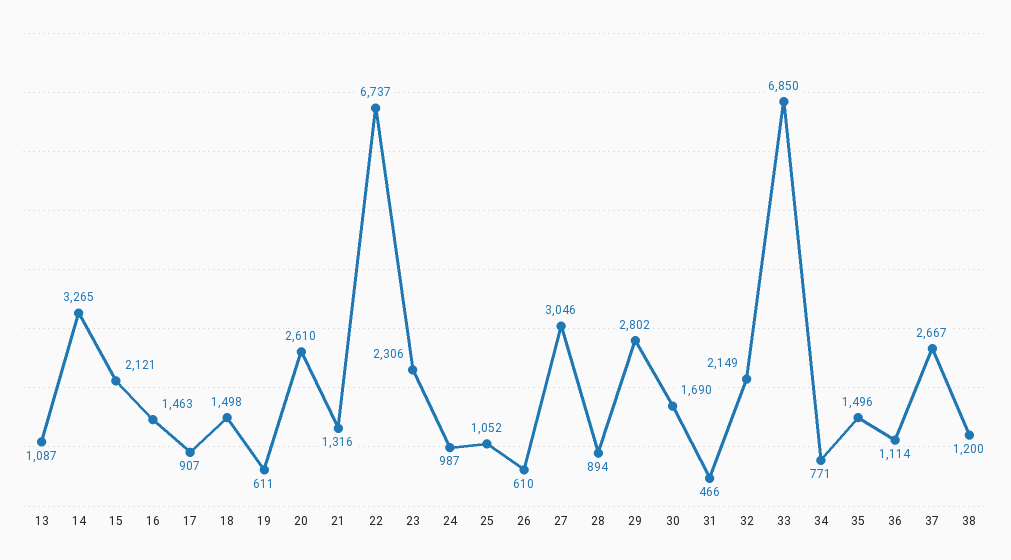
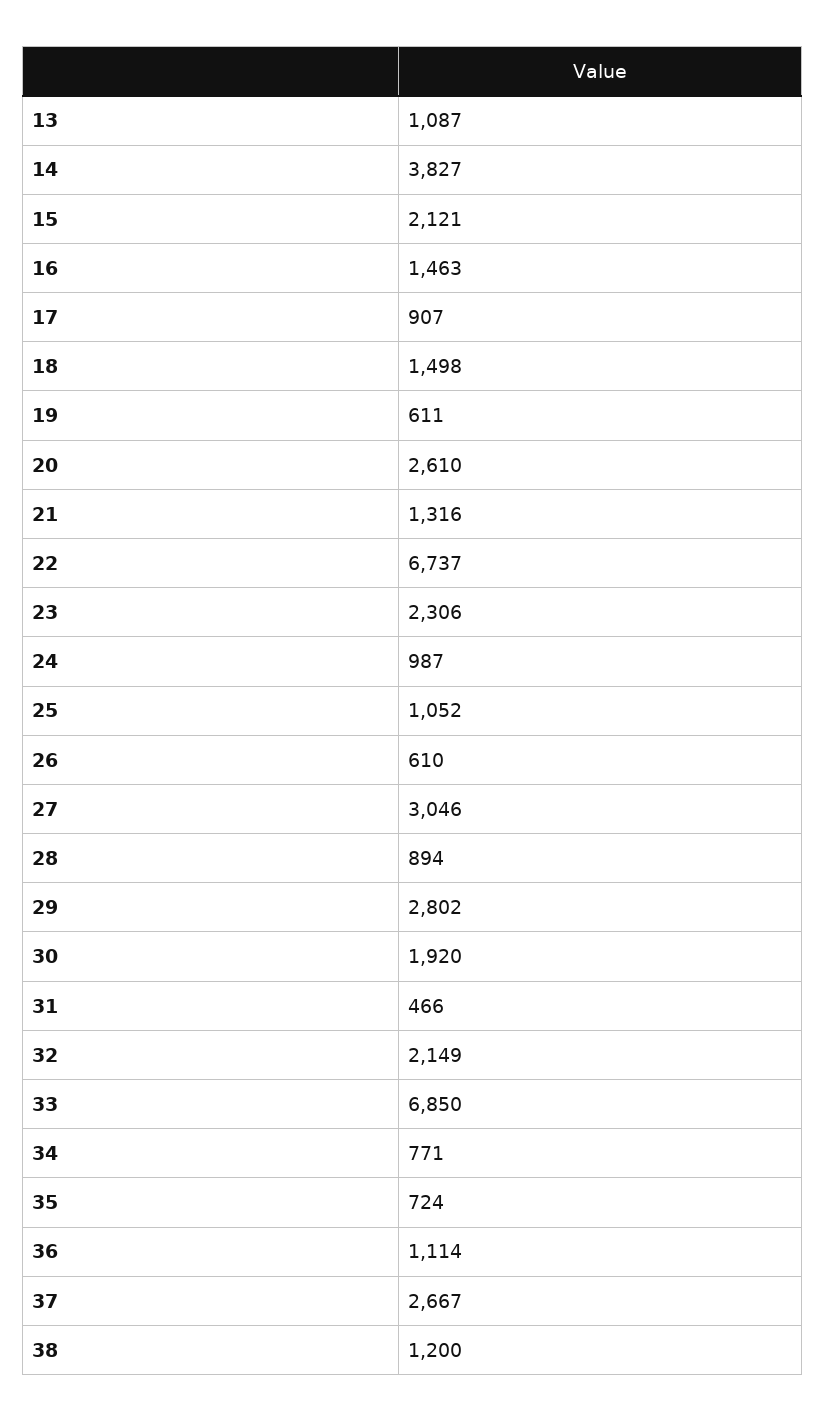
14: 3265 -> 3827
30: 1690 -> 1920
35: 1496 -> 724

